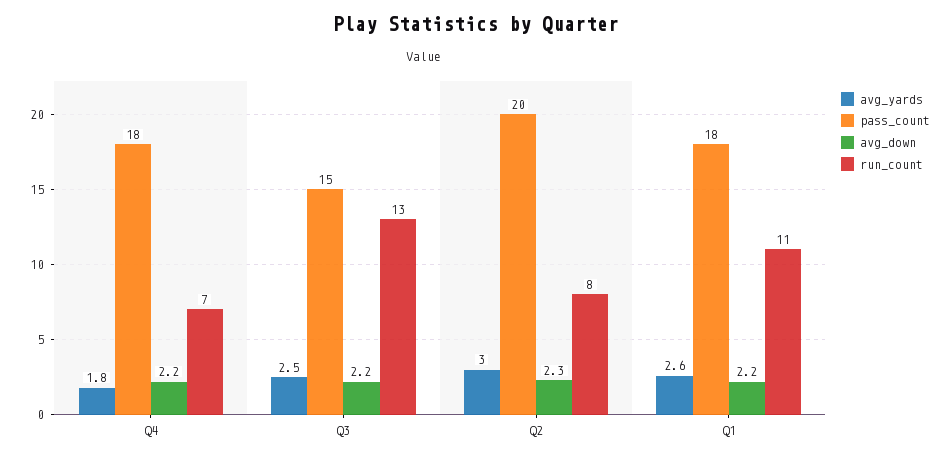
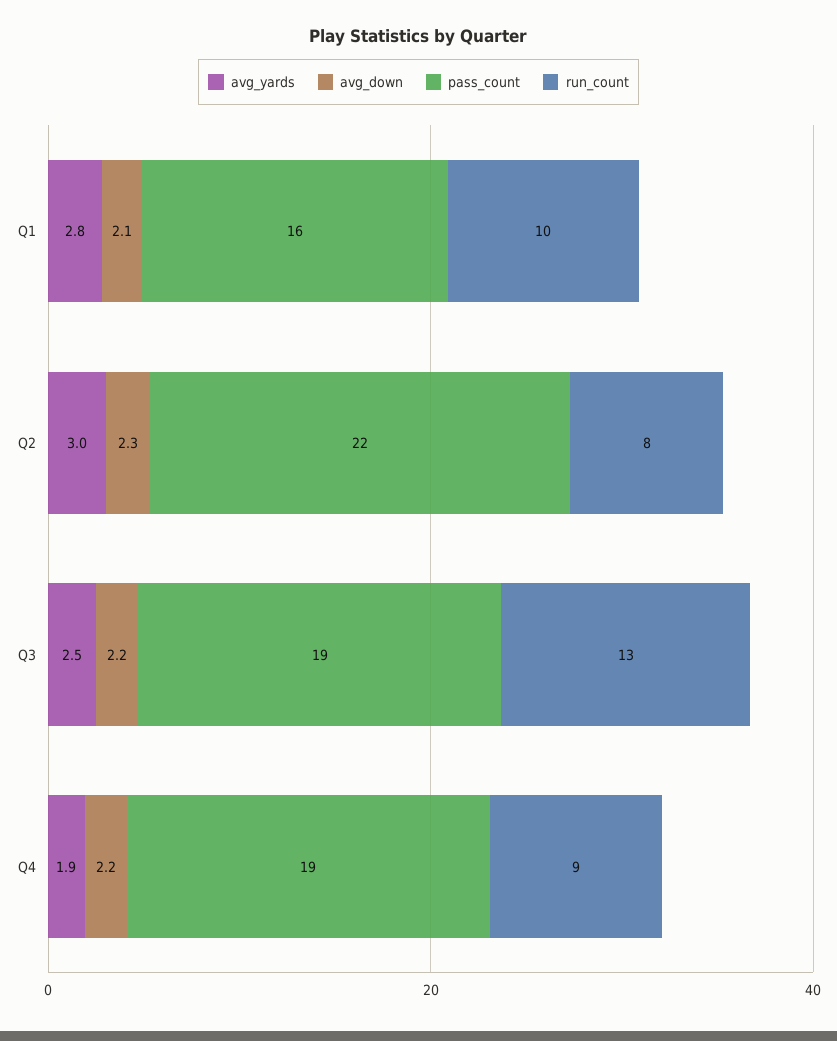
avg_yards, Q4: 1.8 -> 1.9
pass_count, Q4: 18 -> 19
run_count, Q4: 7 -> 9
pass_count, Q3: 15 -> 19
pass_count, Q2: 20 -> 22
avg_yards, Q1: 2.6 -> 2.8
pass_count, Q1: 18 -> 16
avg_down, Q1: 2.2 -> 2.1
run_count, Q1: 11 -> 10

